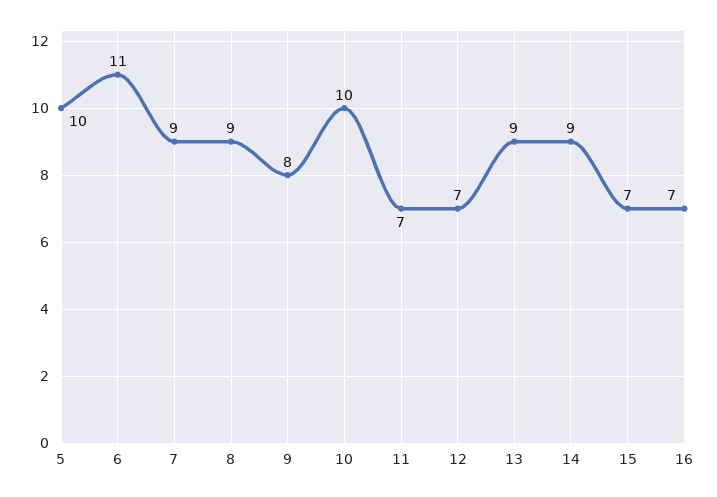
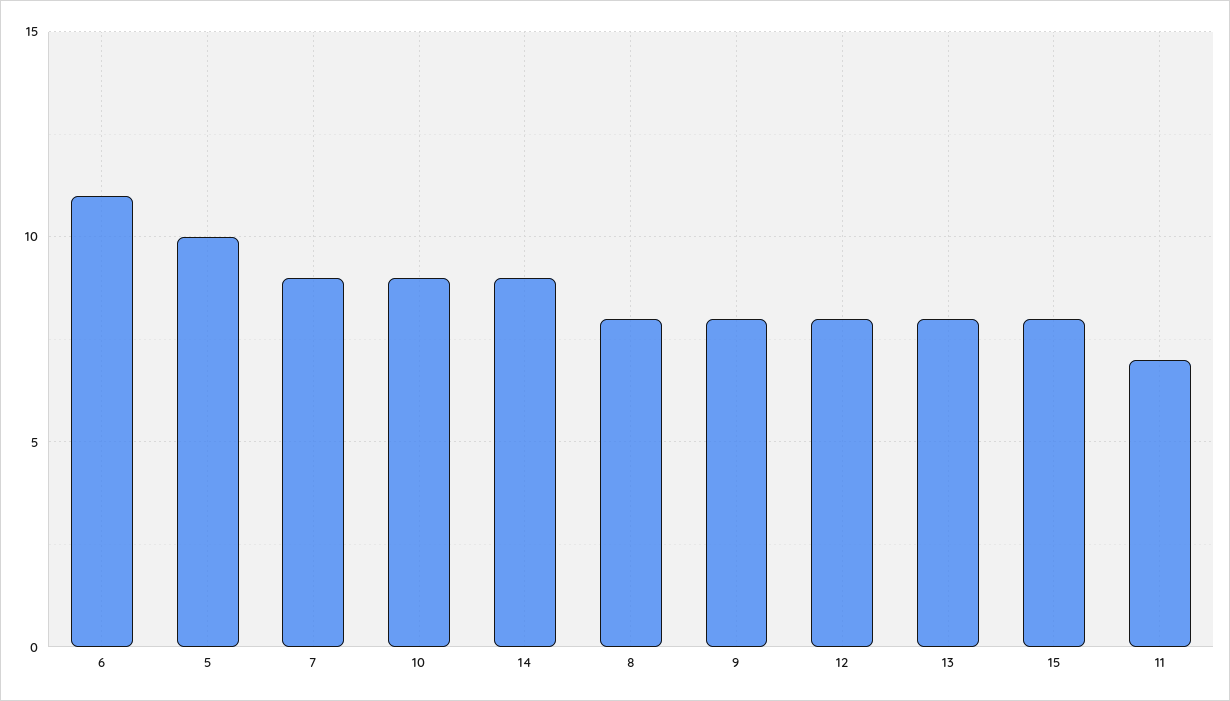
8: 9 -> 8
10: 10 -> 9
12: 7 -> 8
13: 9 -> 8
15: 7 -> 8
16: 7 -> none

